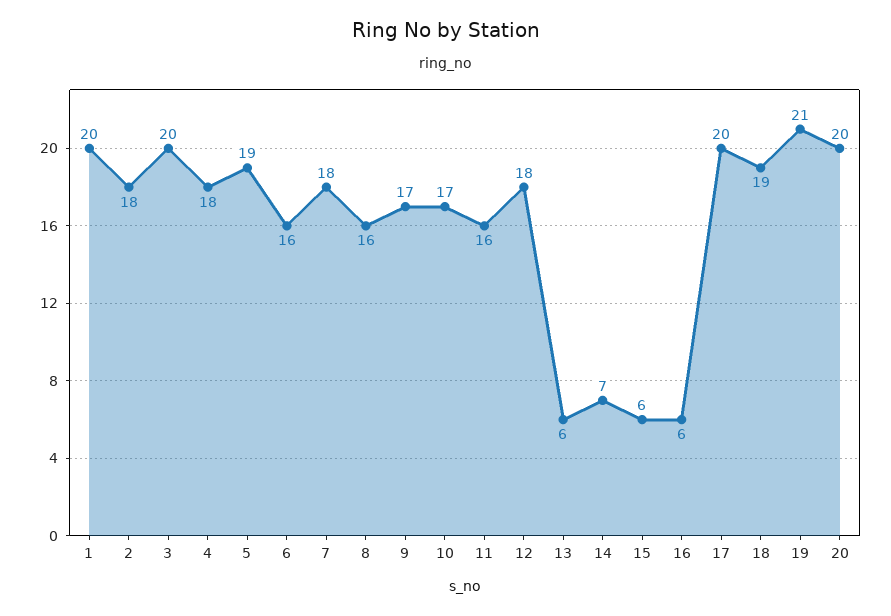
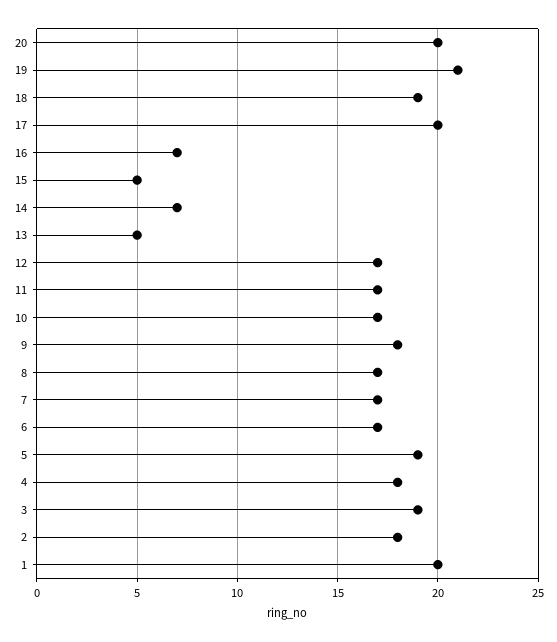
3: 20 -> 19
6: 16 -> 17
7: 18 -> 17
8: 16 -> 17
9: 17 -> 18
11: 16 -> 17
12: 18 -> 17
13: 6 -> 5
15: 6 -> 5
16: 6 -> 7

